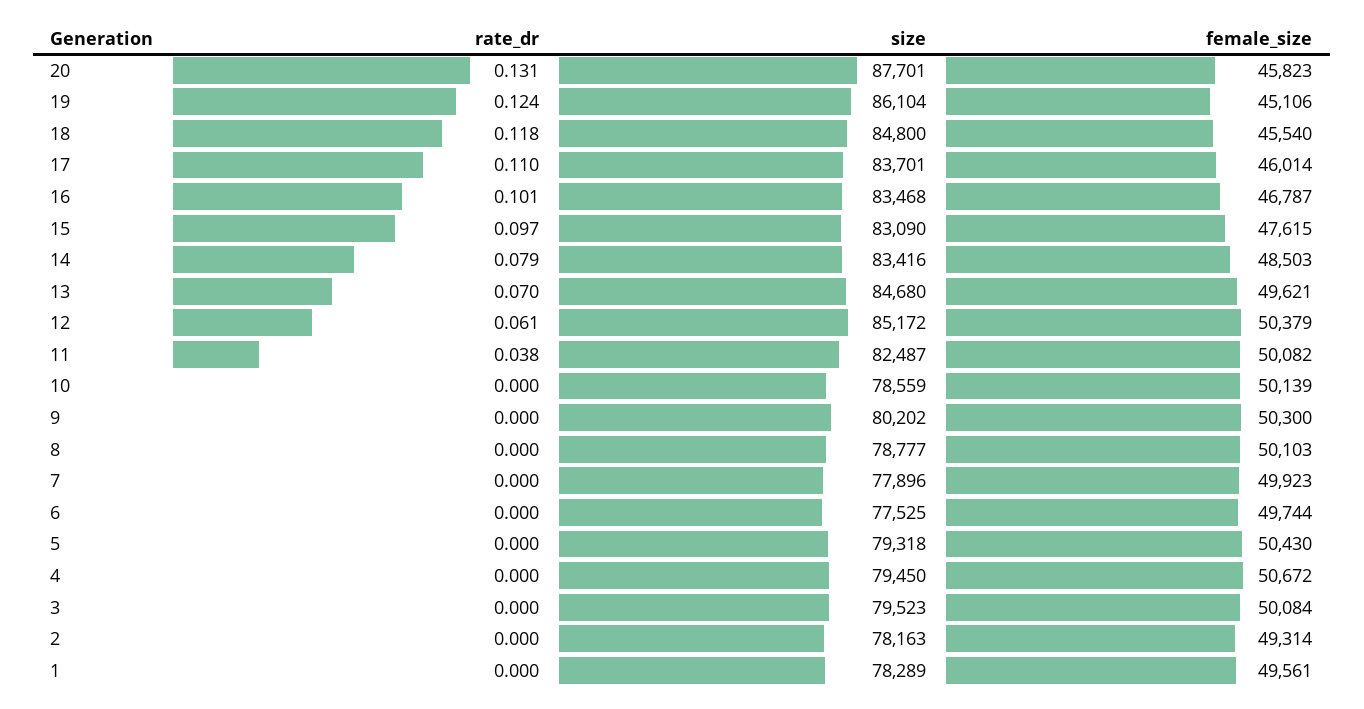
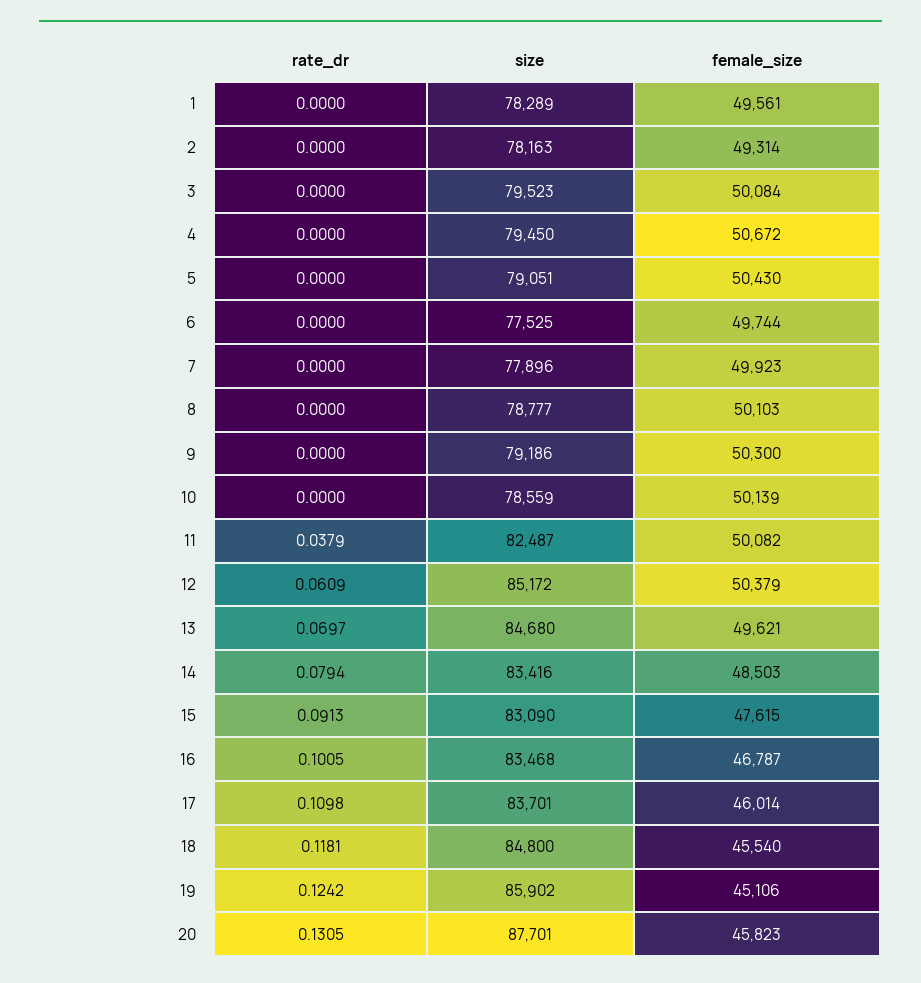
size, 19: 86104 -> 85902
rate_dr, 15: 0.097 -> 0.0913
size, 9: 80202 -> 79186
size, 5: 79318 -> 79051

